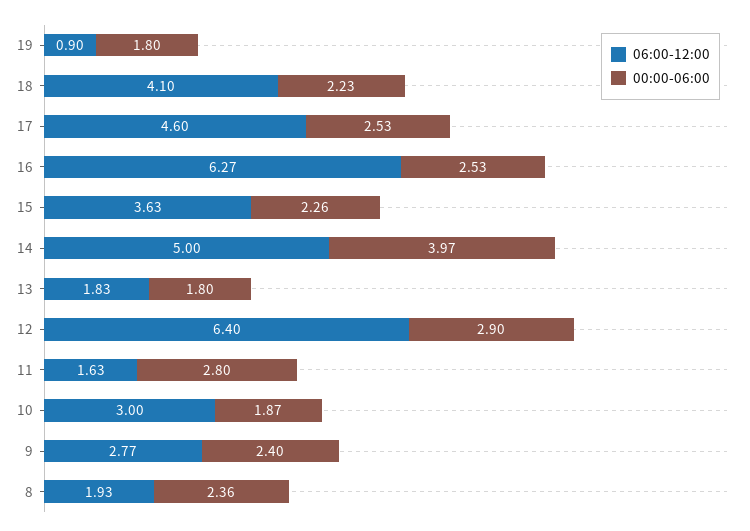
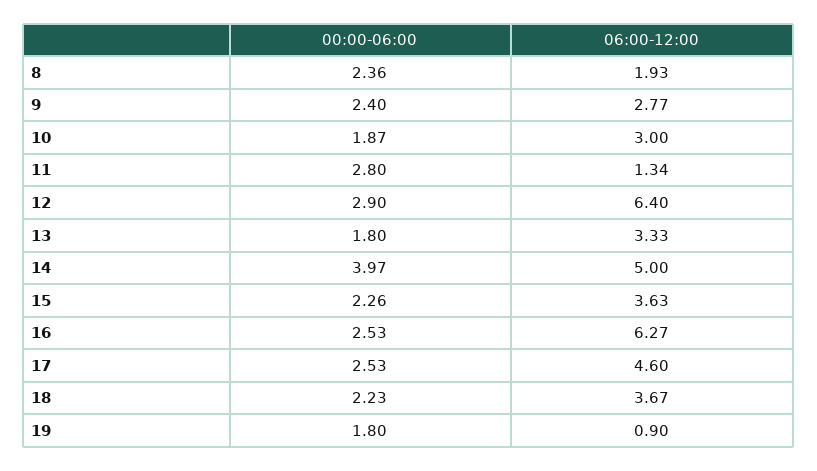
06:00-12:00, 18: 4.1 -> 3.67
06:00-12:00, 13: 1.83 -> 3.33
06:00-12:00, 11: 1.63 -> 1.34

